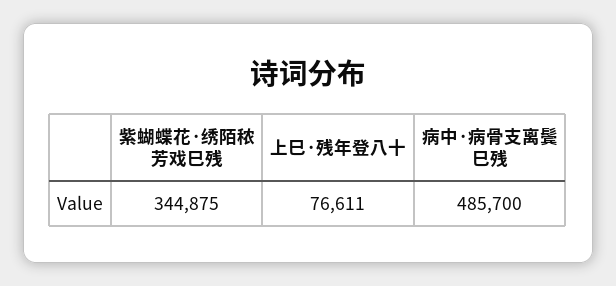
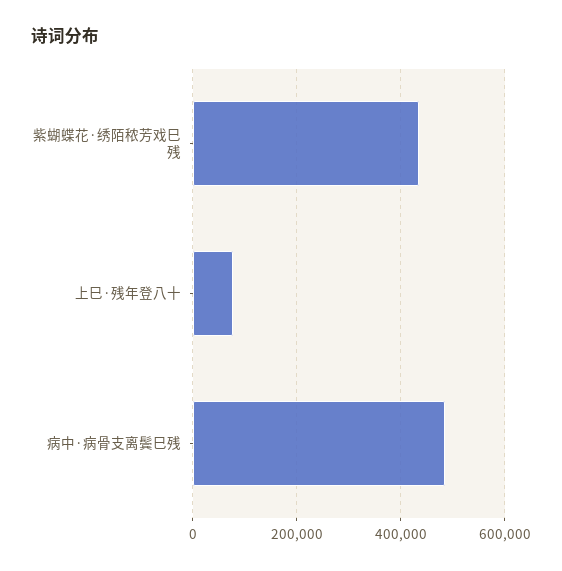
紫蝴蝶花·绣陌秾芳戏巳残: 344875 -> 440000

